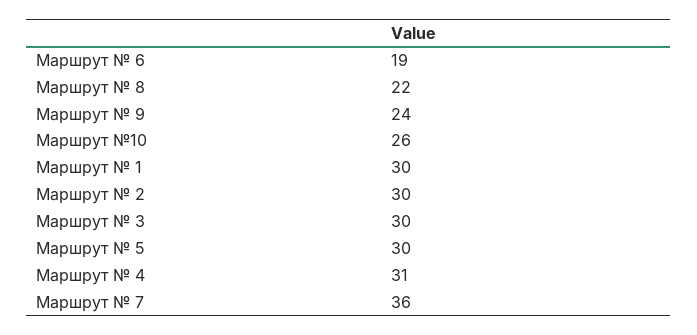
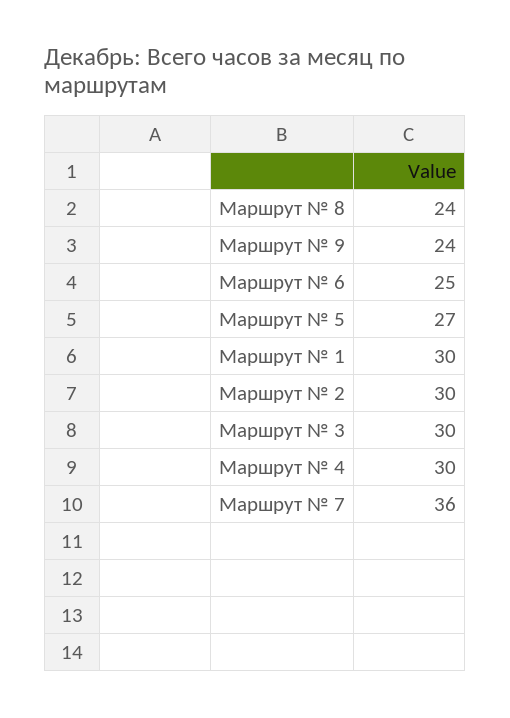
Маршрут № 6: 19 -> 25
Маршрут № 8: 22 -> 24
Маршрут №10: 26 -> none
Маршрут № 5: 30 -> 27
Маршрут № 4: 31 -> 30

